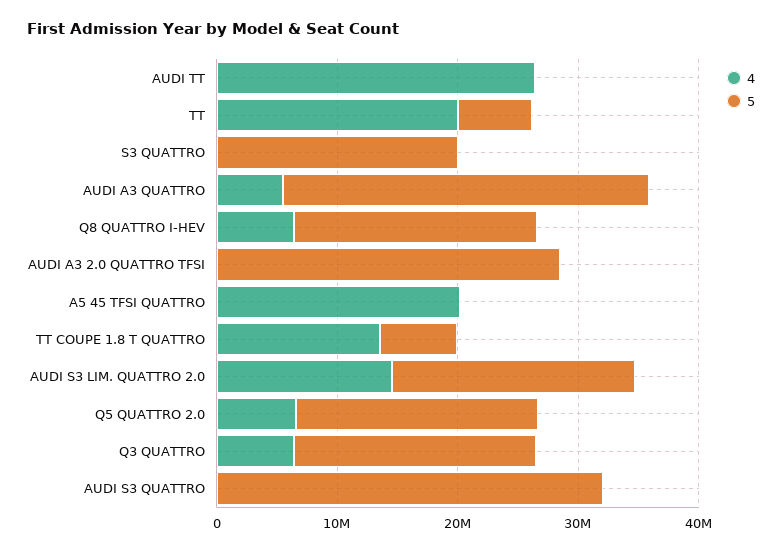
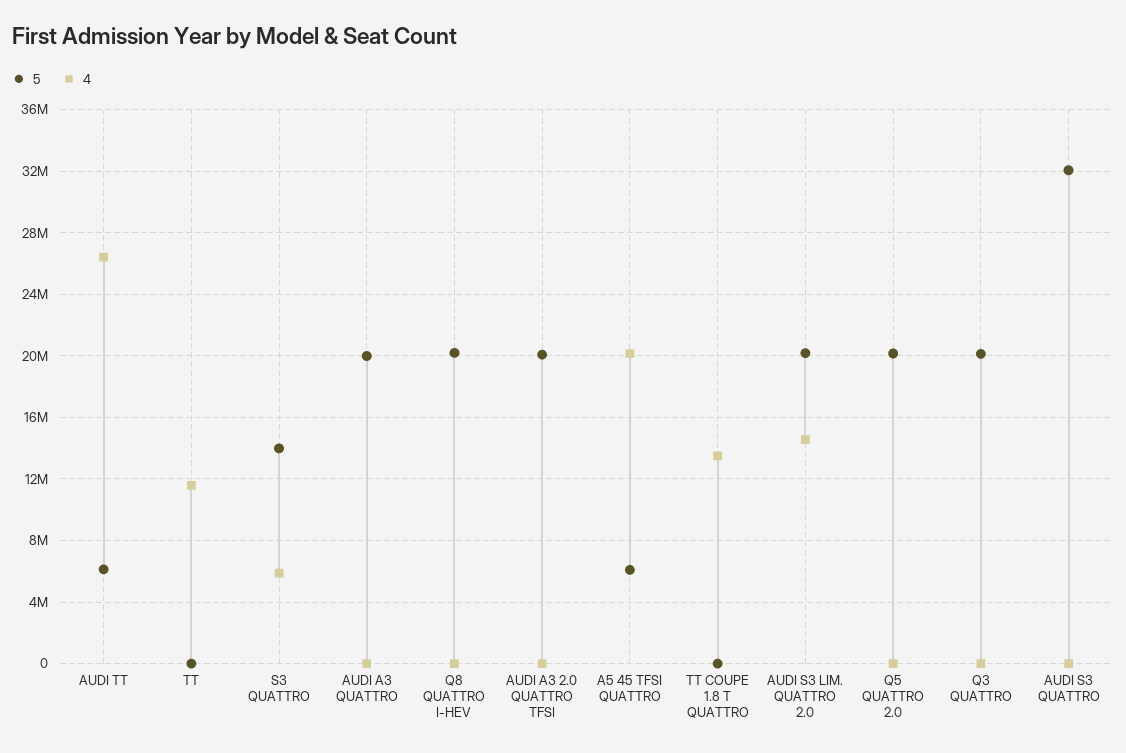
5, AUDI TT: 0 -> 6000000
4, TT: 20000000 -> 11500000
5, TT: 6000000 -> 0
4, S3 QUATTRO: 0 -> 6000000
5, S3 QUATTRO: 20000000 -> 14000000
4, AUDI A3 QUATTRO: 6000000 -> 0
5, AUDI A3 QUATTRO: 30000000 -> 20000000
4, Q8 QUATTRO I-HEV: 6000000 -> 0
5, AUDI A3 2.0 QUATTRO TFSI: 28000000 -> 20000000
5, A5 45 TFSI QUATTRO: 0 -> 6000000
5, TT COUPE 1.8 T QUATTRO: 6000000 -> 0
4, Q5 QUATTRO 2.0: 6000000 -> 0
4, Q3 QUATTRO: 6000000 -> 0

